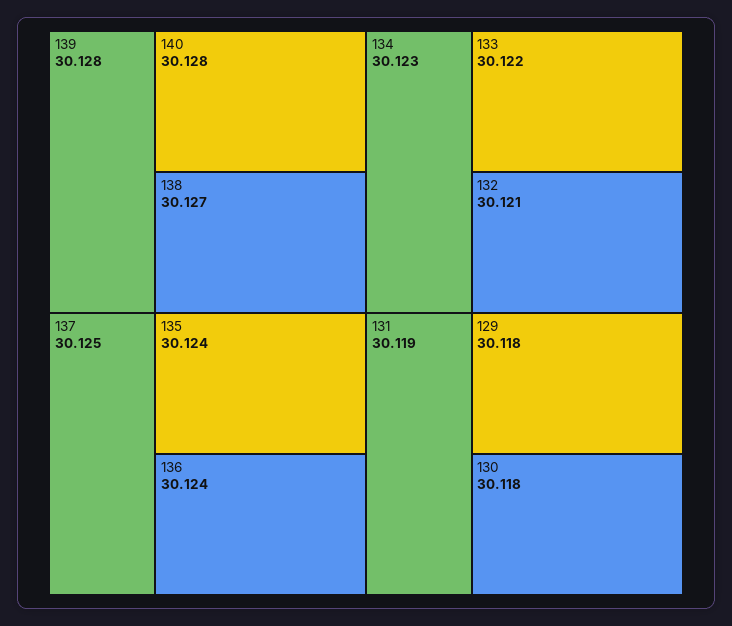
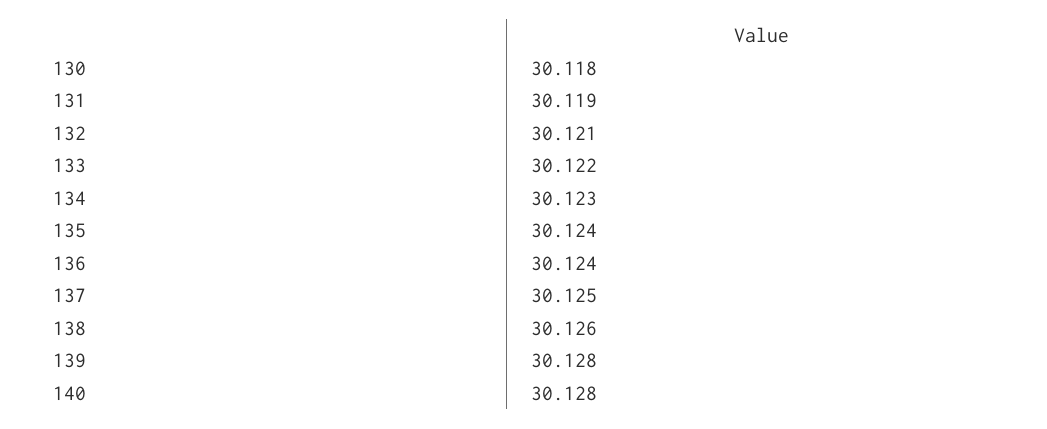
138: 30.127 -> 30.126
129: 30.118 -> none

